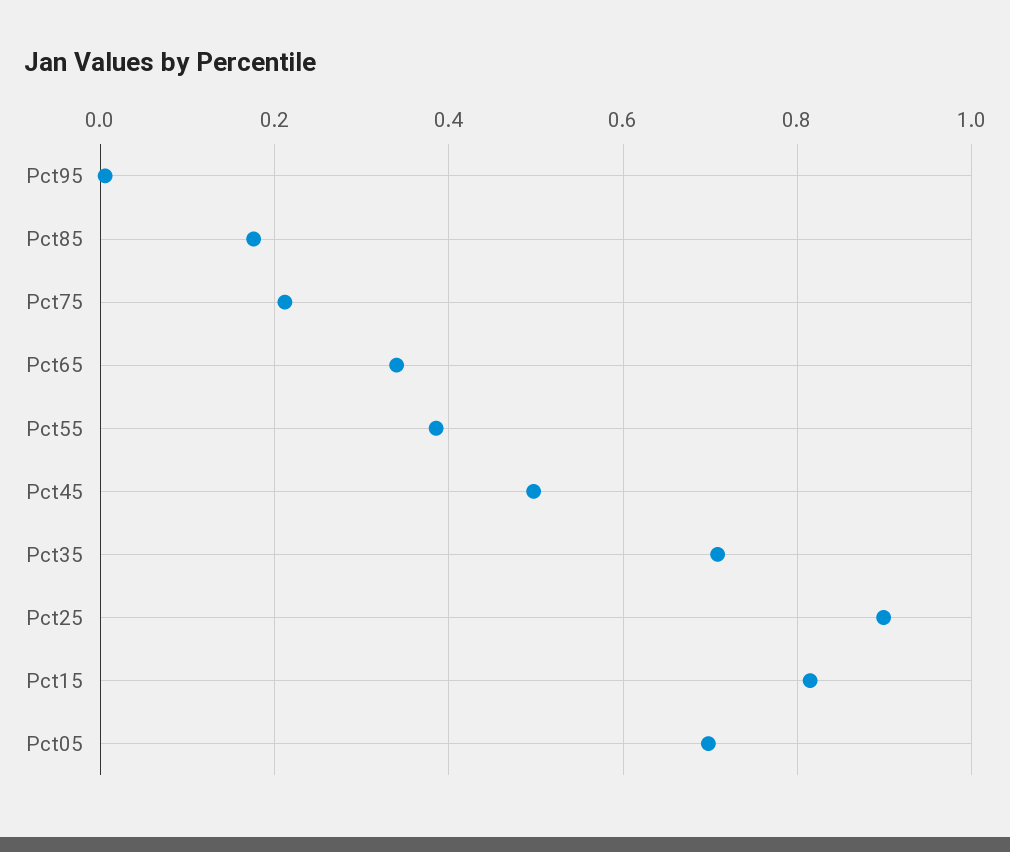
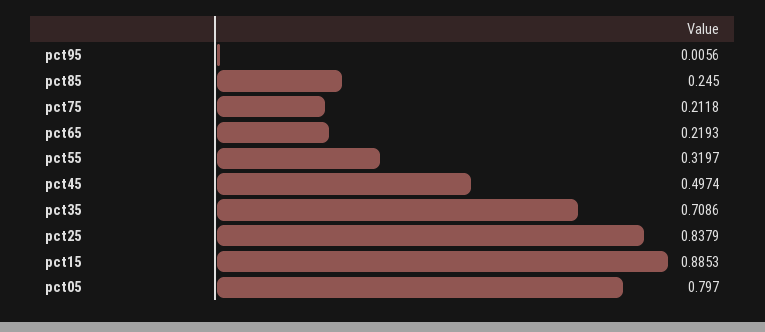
Pct85: 0.18 -> 0.245
Pct65: 0.34 -> 0.2193
Pct55: 0.38 -> 0.3197
Pct25: 0.9 -> 0.8379
Pct15: 0.82 -> 0.8853
Pct05: 0.7 -> 0.797

